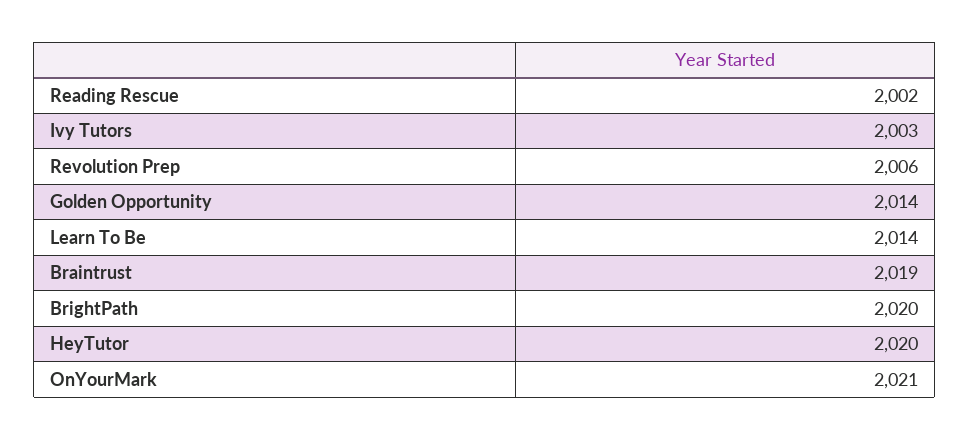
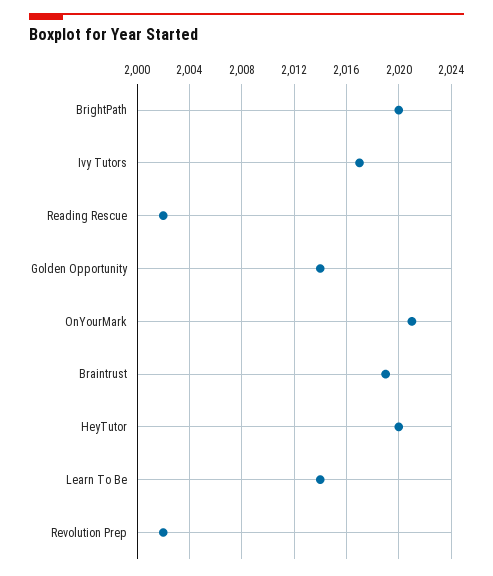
Ivy Tutors: 2003 -> 2017
Revolution Prep: 2006 -> 2002

